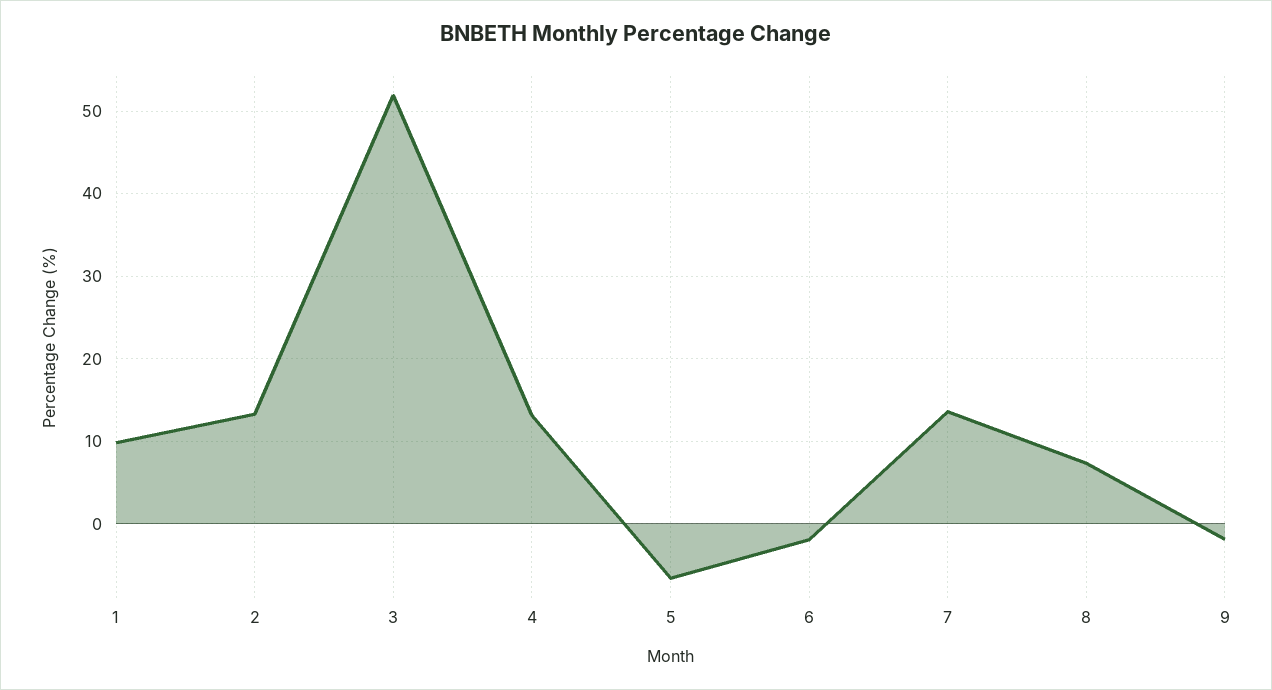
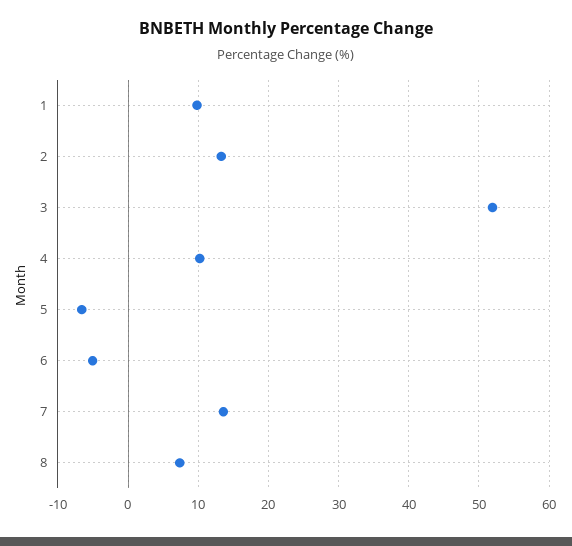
4: 13 -> 10
6: -2 -> -5
9: -2 -> none

